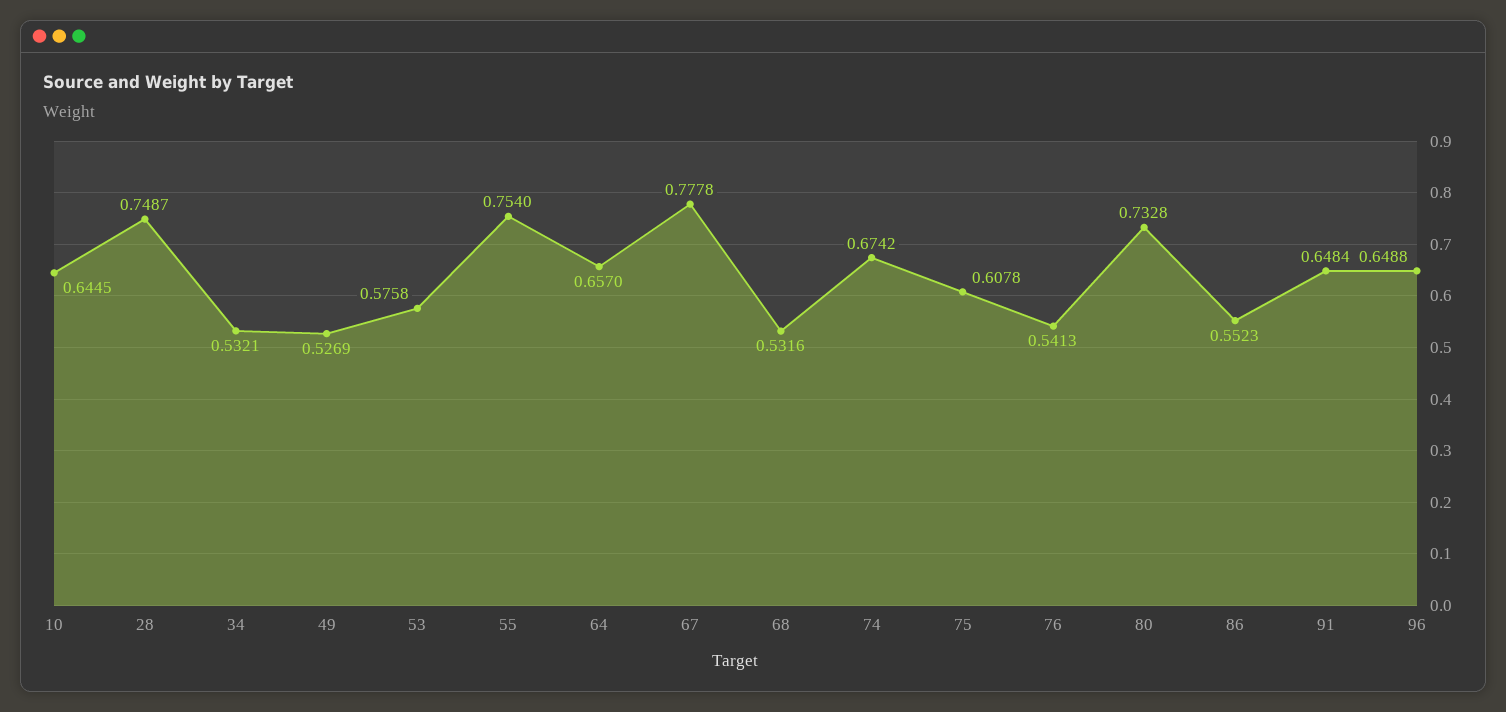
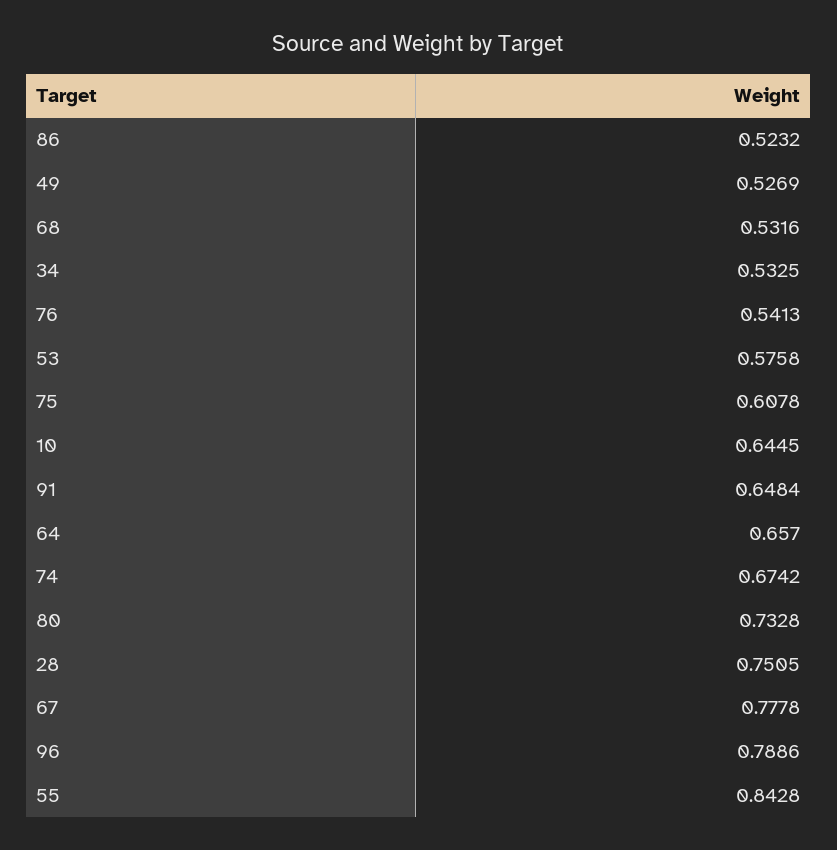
28: 0.7487 -> 0.7505
34: 0.5321 -> 0.5325
55: 0.754 -> 0.8428
86: 0.5523 -> 0.5232
96: 0.6488 -> 0.7886

